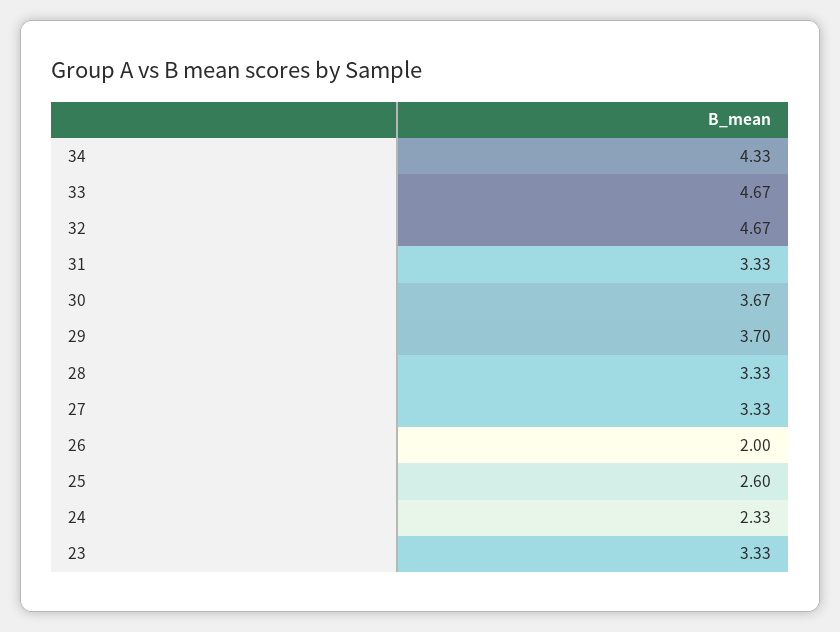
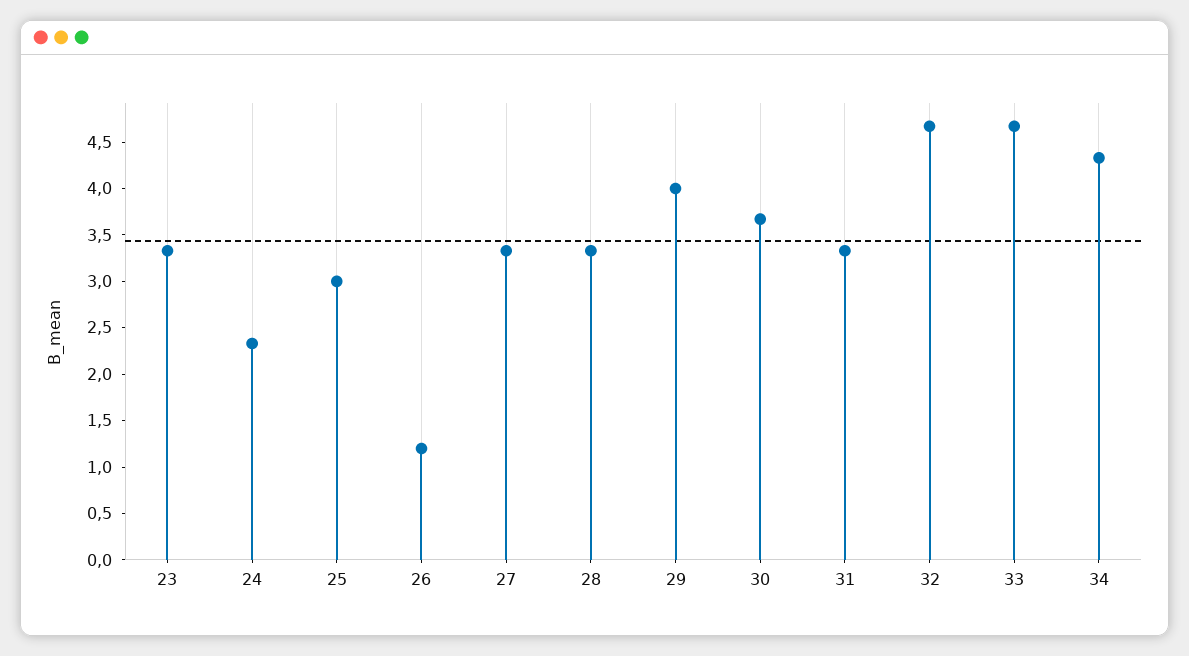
29: 3.7 -> 4
26: 2 -> 1.2
25: 2.6 -> 3

